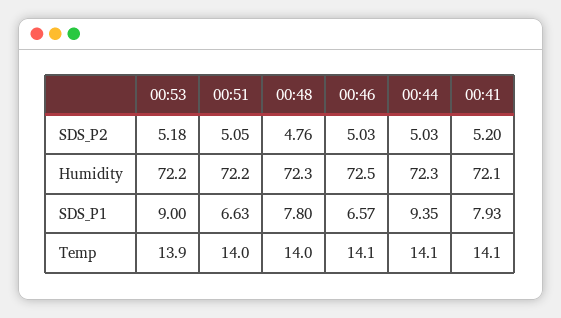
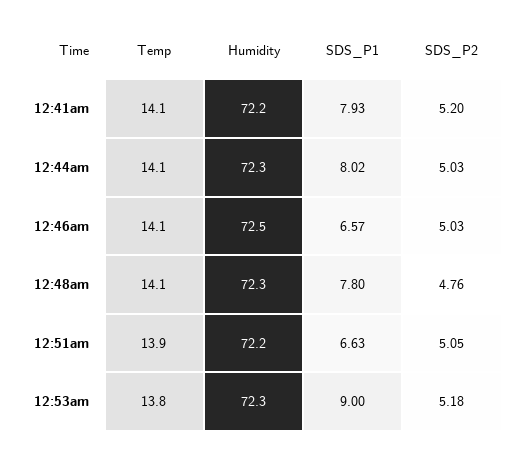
00:53, Humidity: 72.2 -> 72.3
00:41, Humidity: 72.1 -> 72.2
00:44, SDS_P1: 9.35 -> 8.02
00:53, Temp: 13.9 -> 13.8
00:51, Temp: 14 -> 13.9
00:48, Temp: 14 -> 14.1

